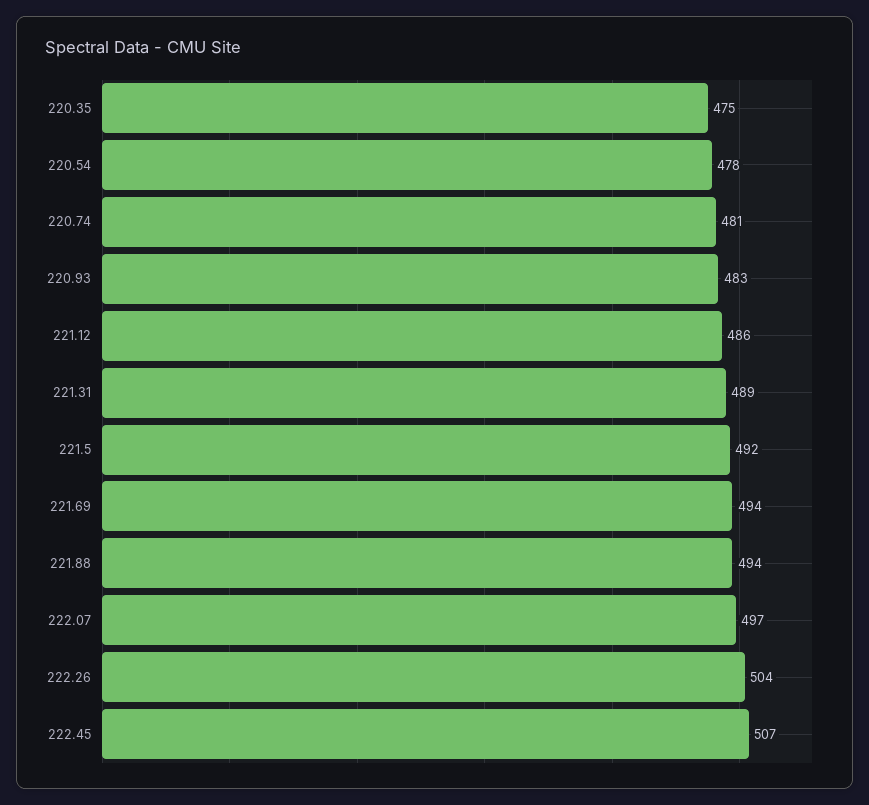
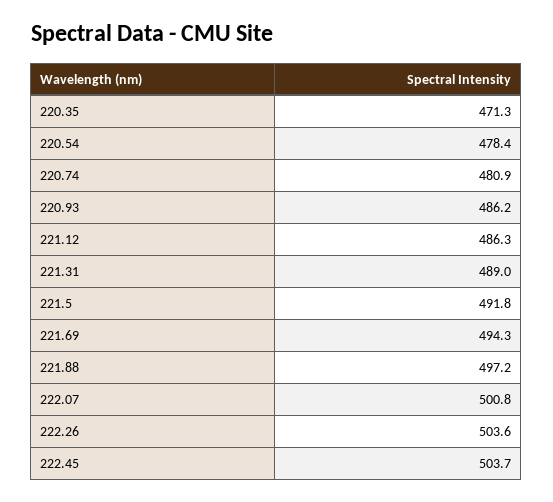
220.35: 475 -> 471.3
220.93: 483 -> 486.2
221.88: 494 -> 497.2
222.07: 497 -> 500.8
222.45: 507 -> 503.7

